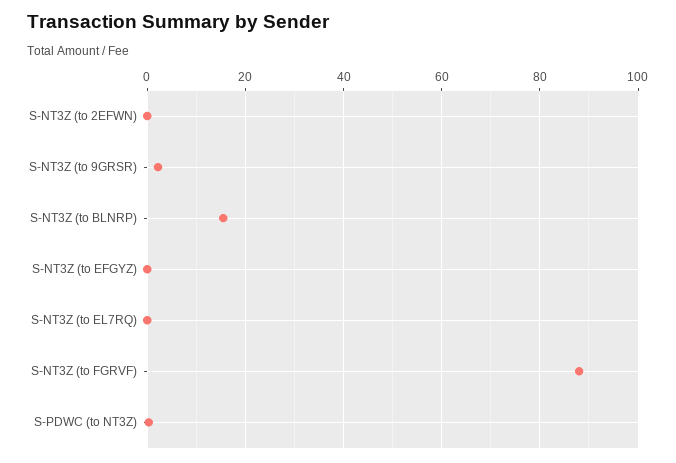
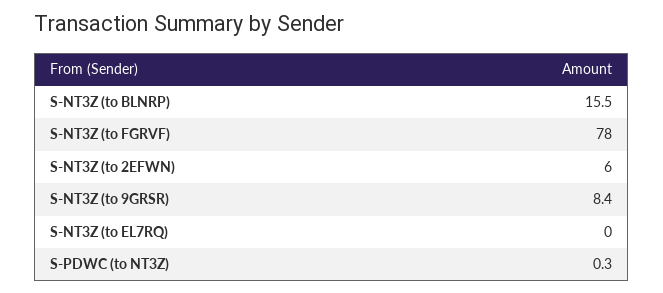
S-NT3Z (to 2EFWN): 0 -> 6
S-NT3Z (to 9GRSR): 2 -> 8.4
S-NT3Z (to EFGYZ): 0 -> none
S-NT3Z (to FGRVF): 88 -> 78

